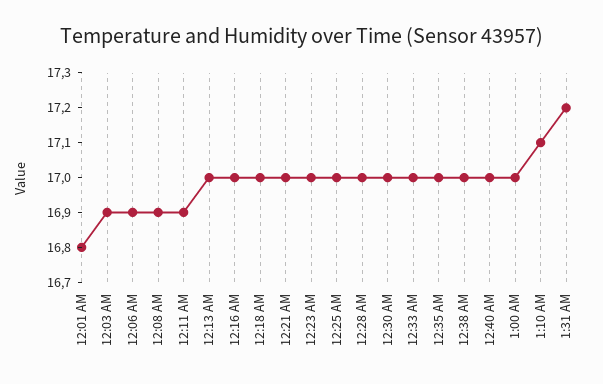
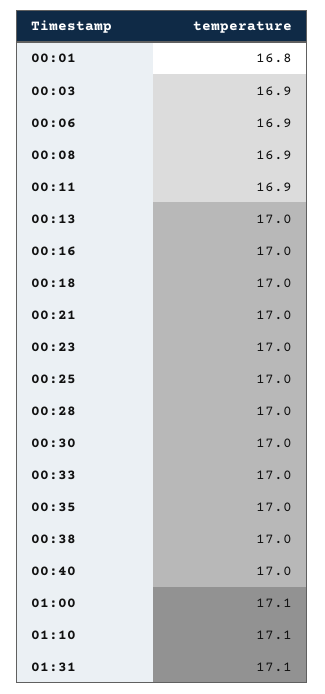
1:00 AM: 17 -> 17.1
1:31 AM: 17.2 -> 17.1

